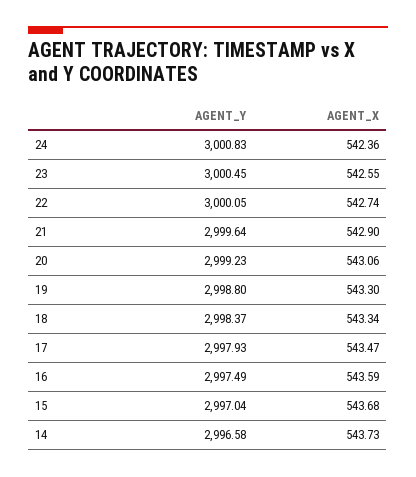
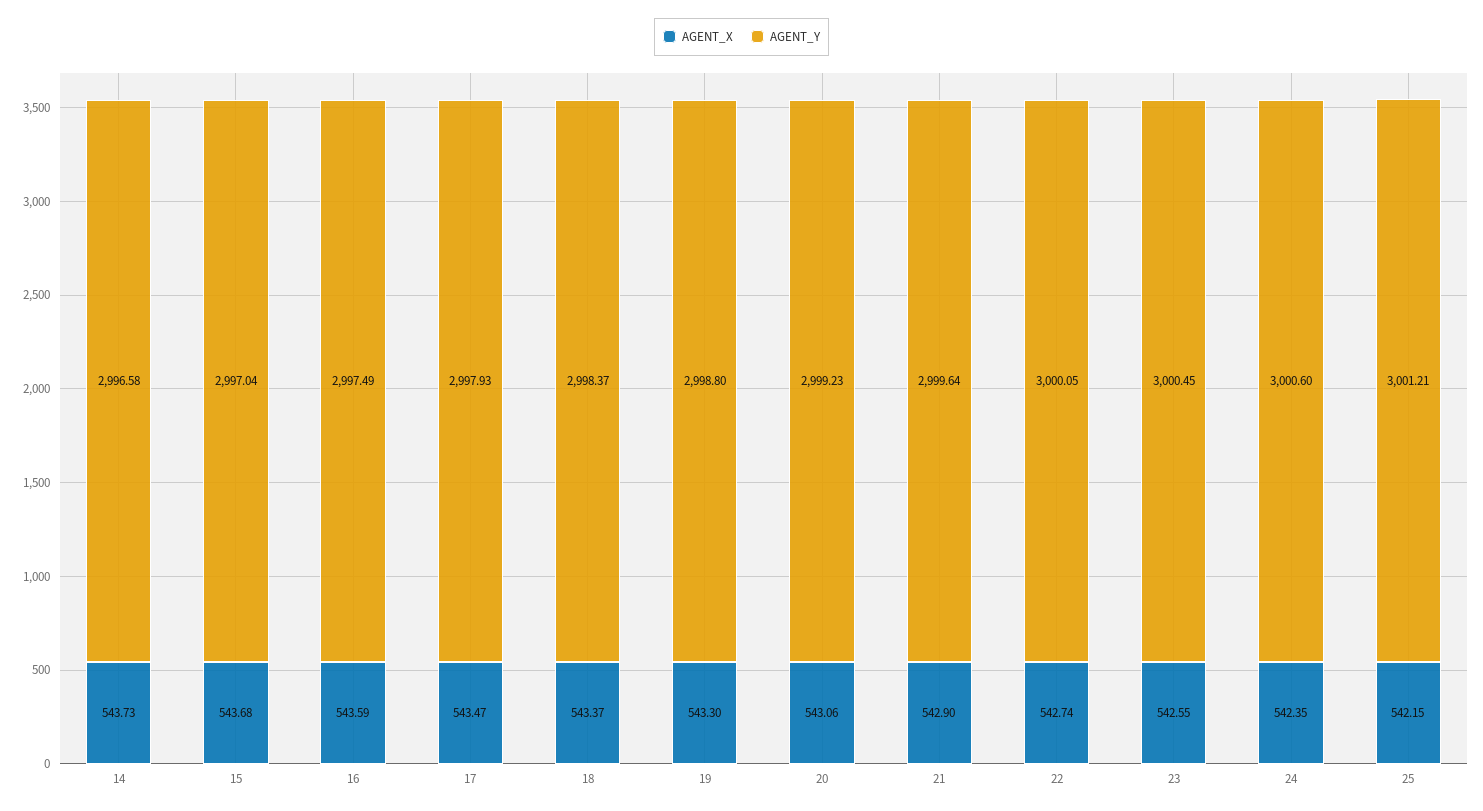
AGENT_Y, 24: 3000.83 -> 3000.6
AGENT_X, 24: 542.36 -> 542.35
AGENT_X, 18: 543.34 -> 543.37
AGENT_X, 25: none -> 542.15
AGENT_Y, 25: none -> 3001.21

